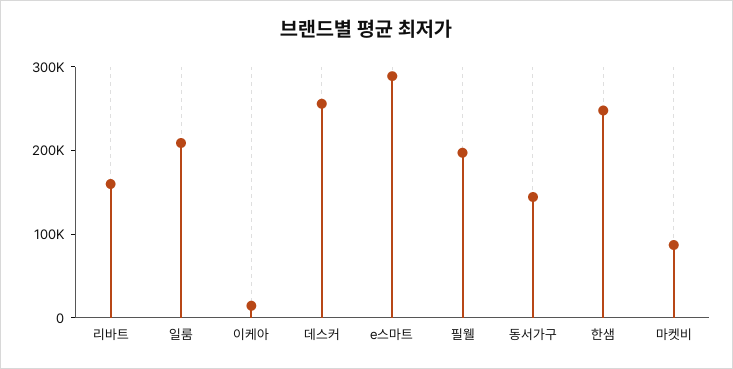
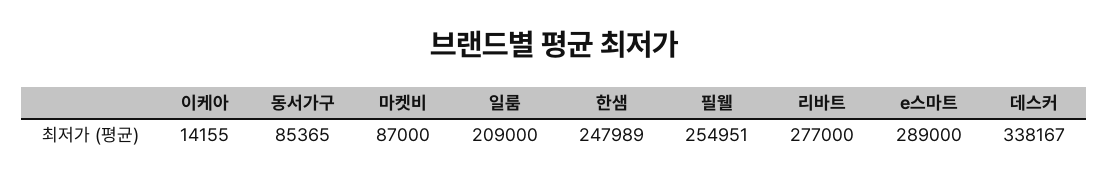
리바트: 160000 -> 277000
데스커: 260000 -> 338167
필웰: 200000 -> 254951
동서가구: 140000 -> 85365

